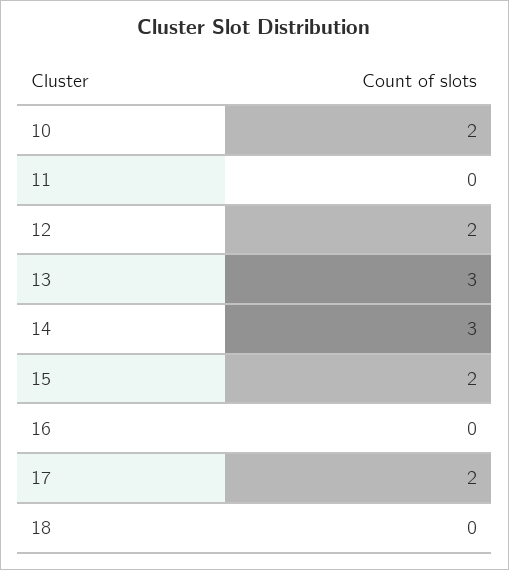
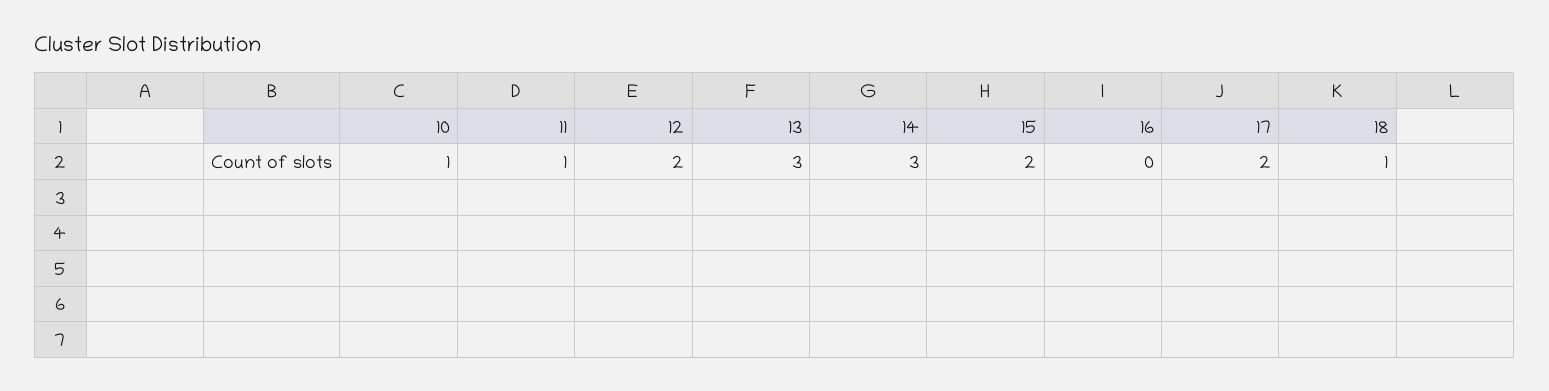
10: 2 -> 1
11: 0 -> 1
18: 0 -> 1

